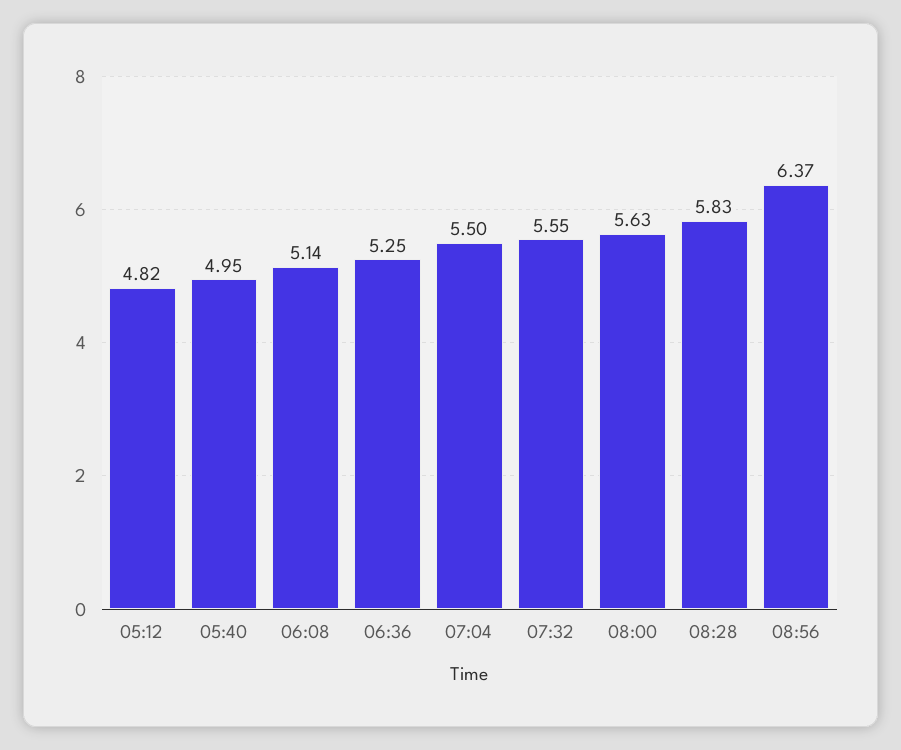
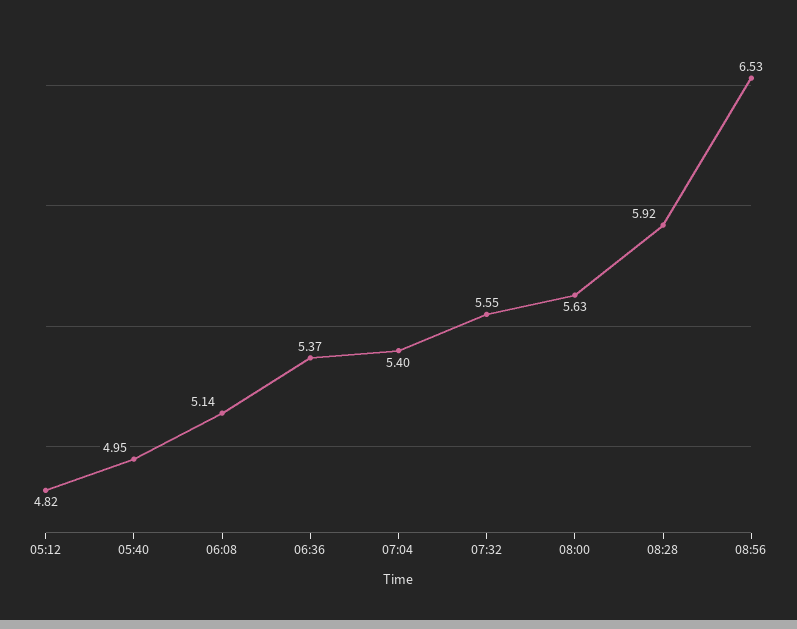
06:36: 5.25 -> 5.37
07:04: 5.5 -> 5.4
08:28: 5.83 -> 5.92
08:56: 6.37 -> 6.53

